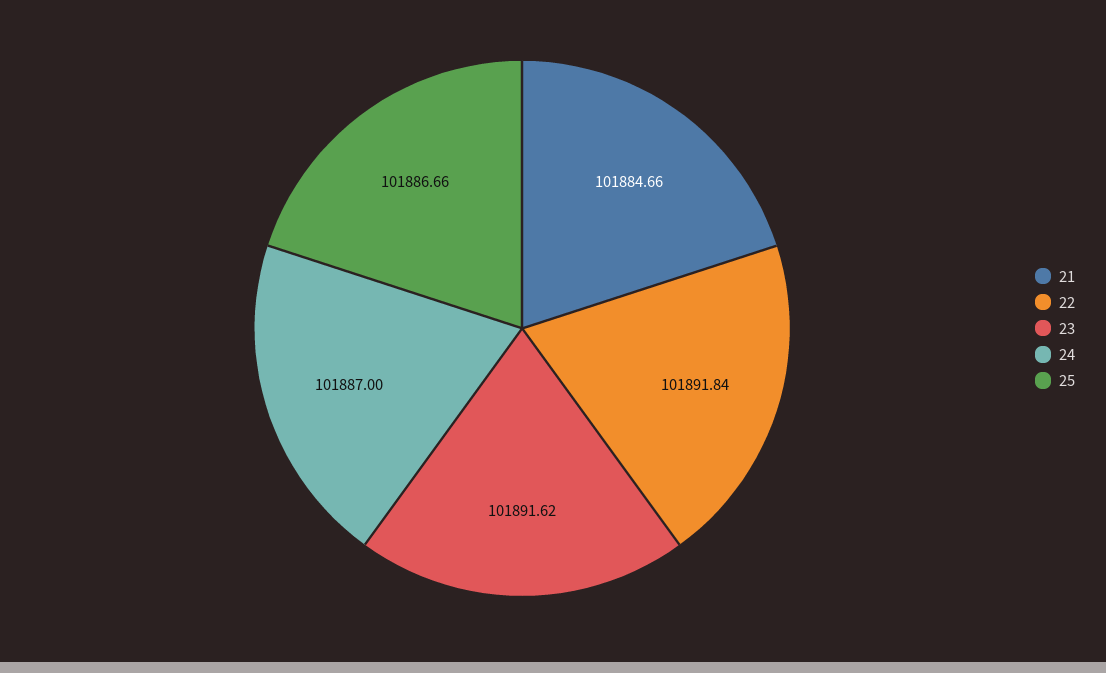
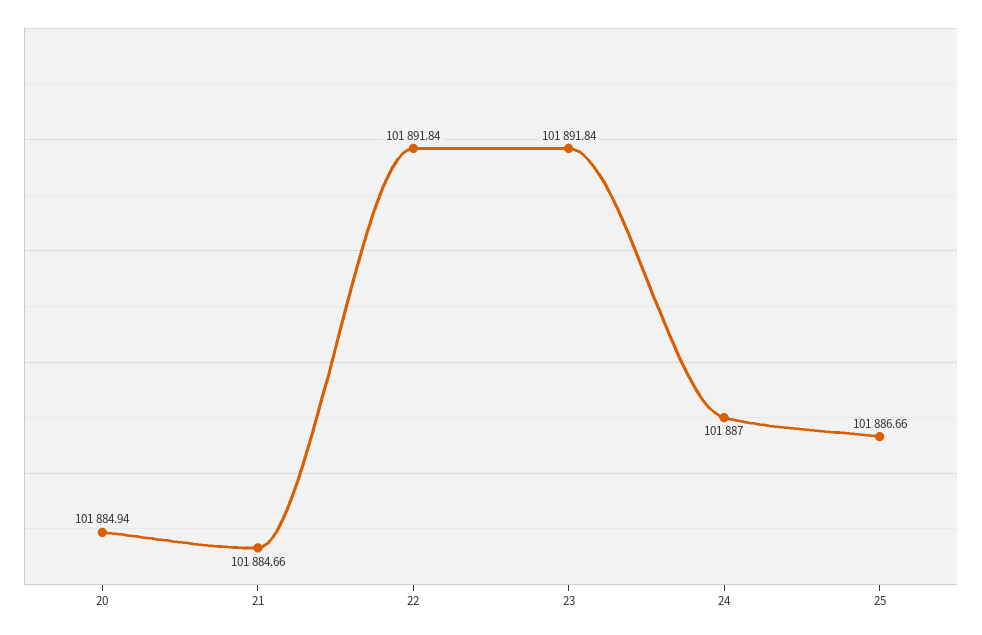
23: 101891.62 -> 101891.84
20: none -> 101884.94

